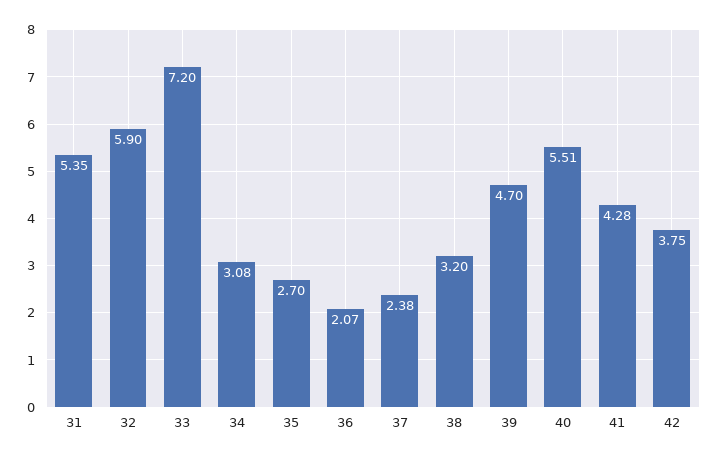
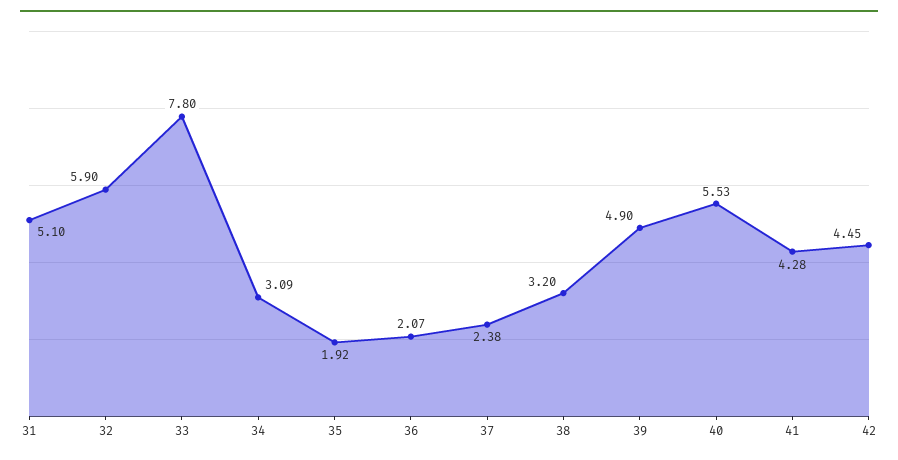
31: 5.35 -> 5.1
33: 7.2 -> 7.8
34: 3.08 -> 3.09
35: 2.7 -> 1.92
39: 4.7 -> 4.9
40: 5.51 -> 5.53
42: 3.75 -> 4.45

